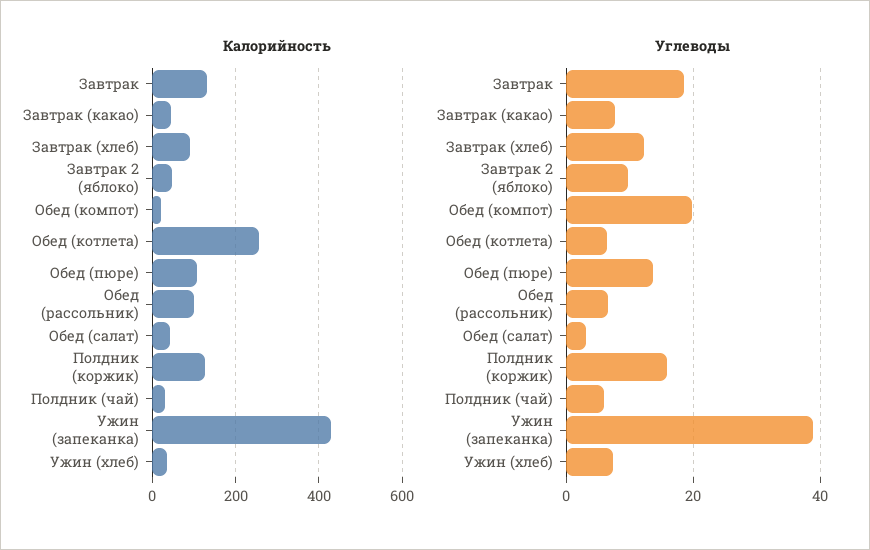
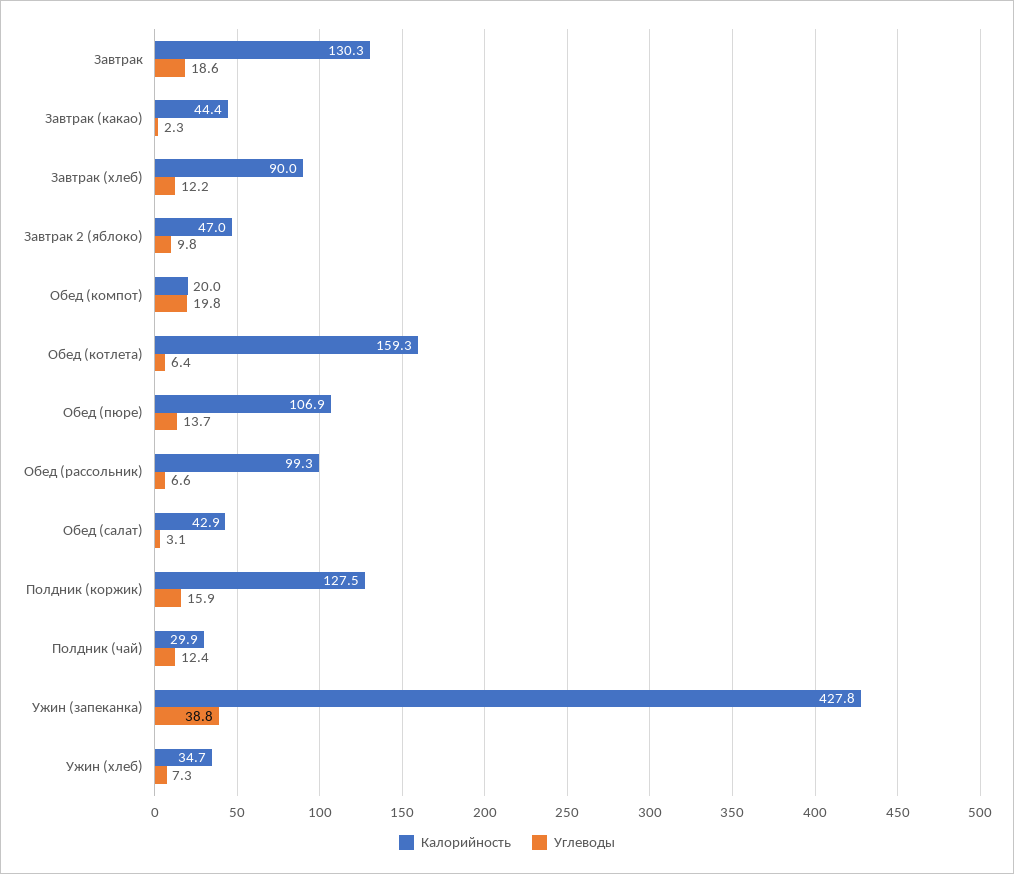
Калорийность, Обед (котлета): 260 -> 159.3
Углеводы, Завтрак (какао): 8 -> 2.3
Углеводы, Полдник (чай): 6 -> 12.4

